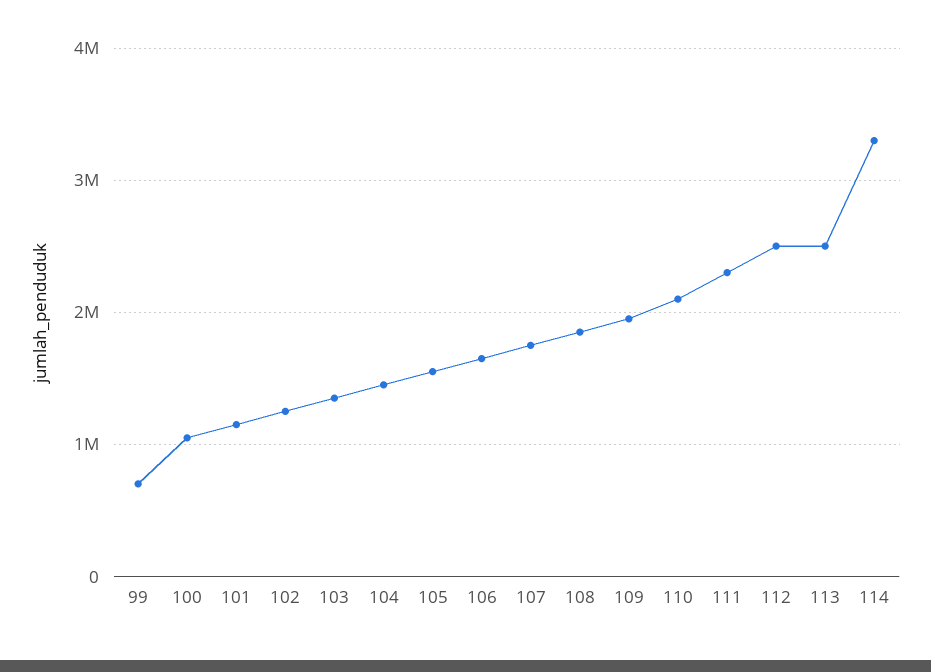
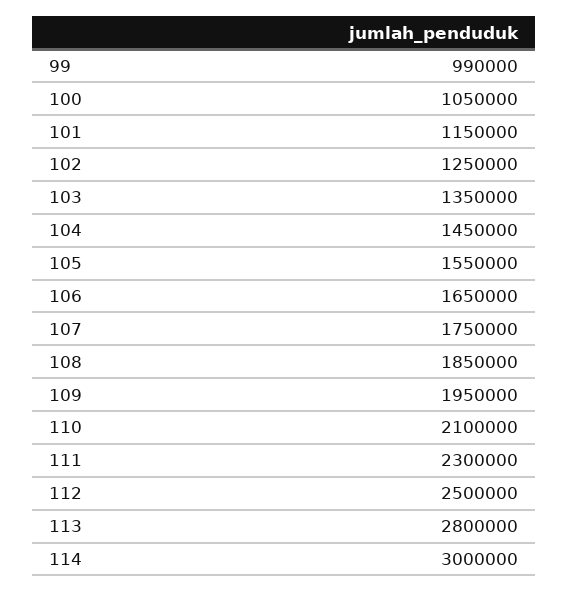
99: 700000 -> 990000
113: 2500000 -> 2800000
114: 3300000 -> 3000000

